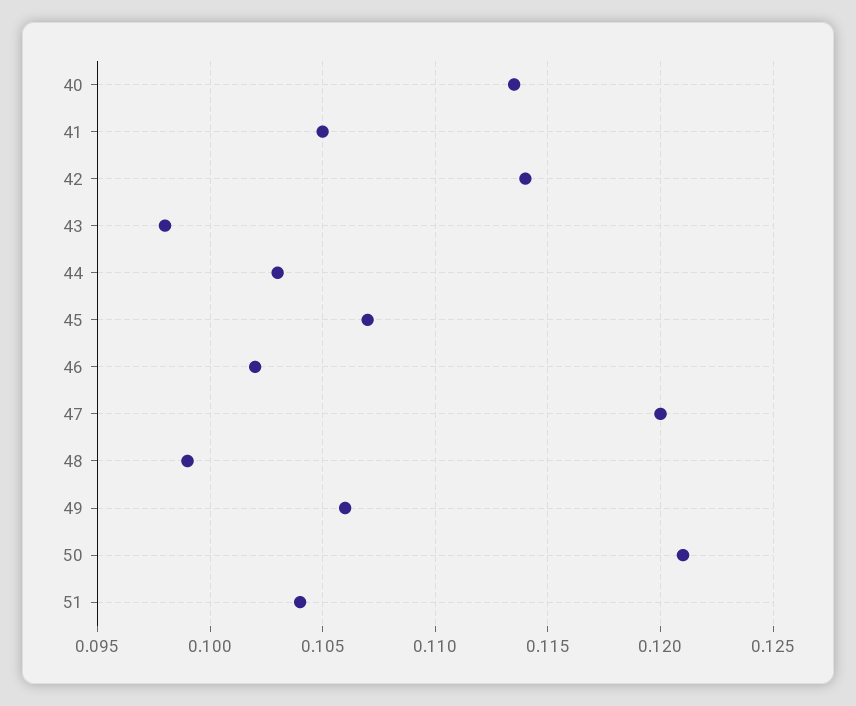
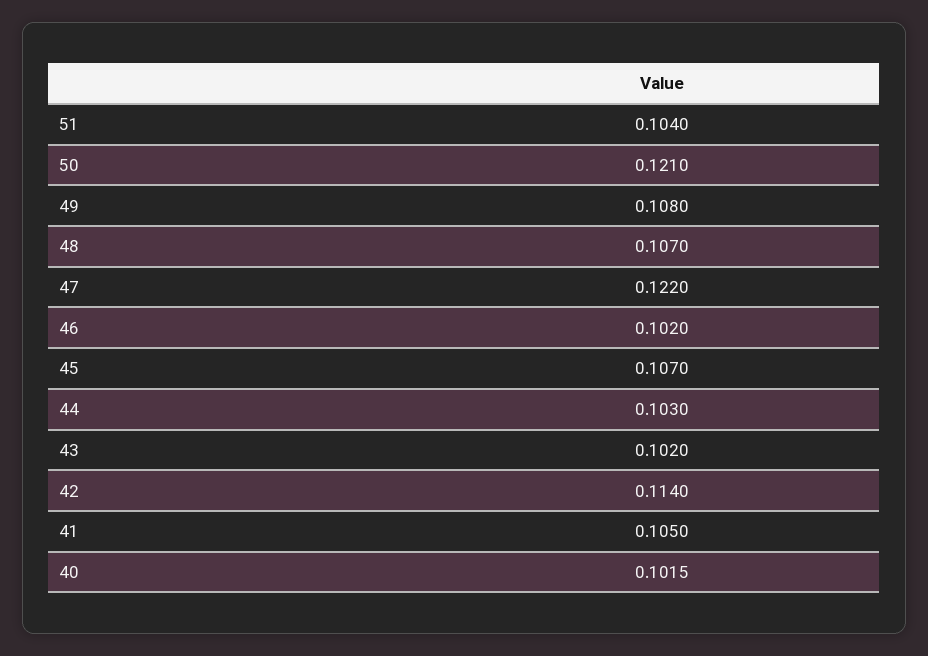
40: 0.1135 -> 0.1015
43: 0.098 -> 0.102
47: 0.12 -> 0.122
48: 0.099 -> 0.107
49: 0.106 -> 0.108

